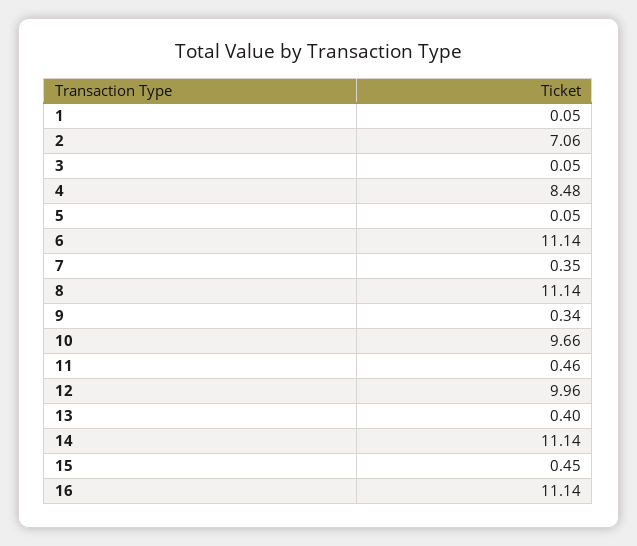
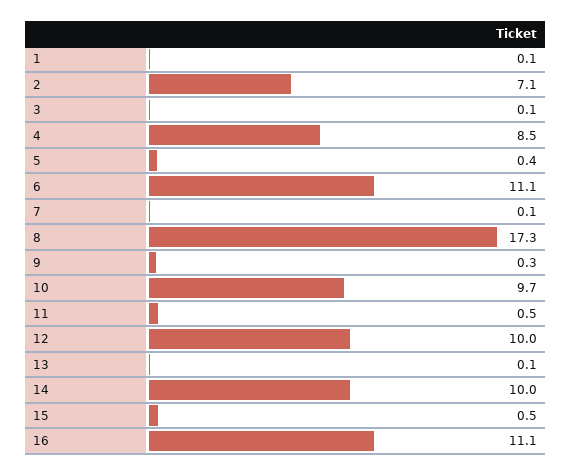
5: 0.05 -> 0.4
7: 0.35 -> 0.1
8: 11.14 -> 17.3
13: 0.4 -> 0.1
14: 11.14 -> 10

